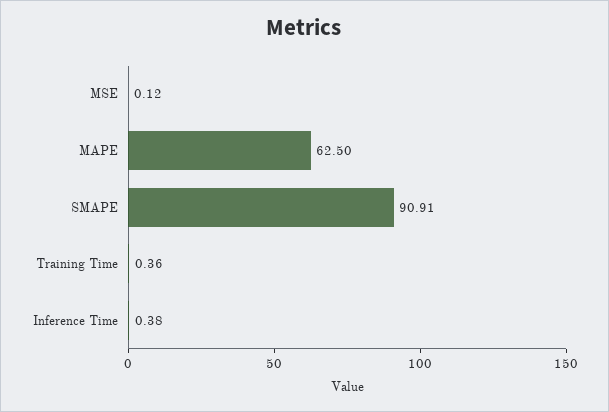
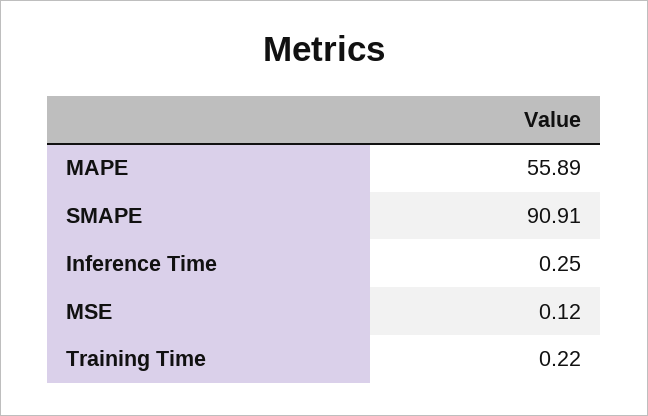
MAPE: 62.5 -> 55.89
Training Time: 0.36 -> 0.22
Inference Time: 0.38 -> 0.25

